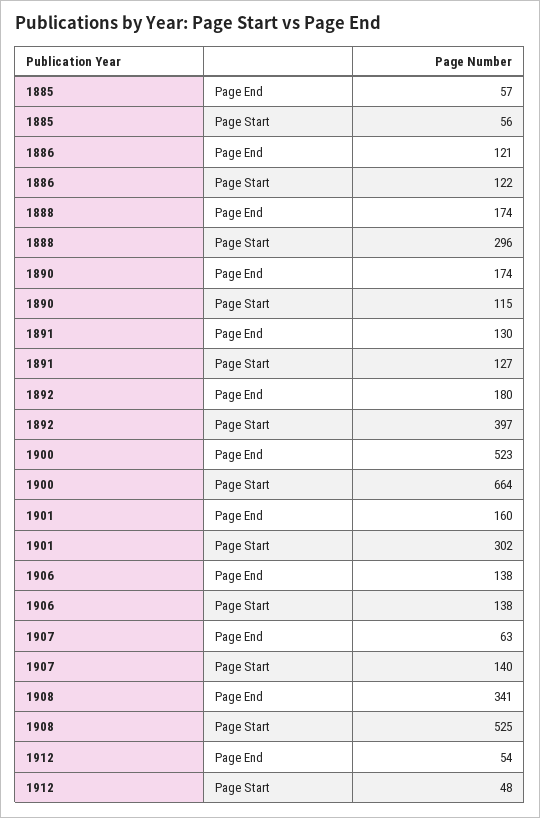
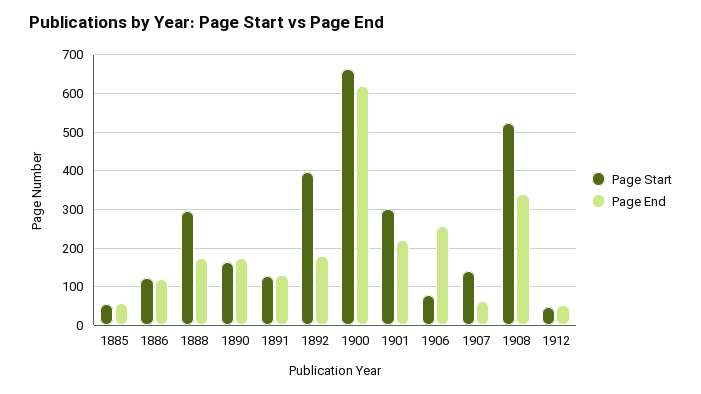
Page Start, 1890: 115 -> 160
Page End, 1900: 523 -> 620
Page End, 1901: 160 -> 220
Page End, 1906: 138 -> 260
Page Start, 1906: 138 -> 80

